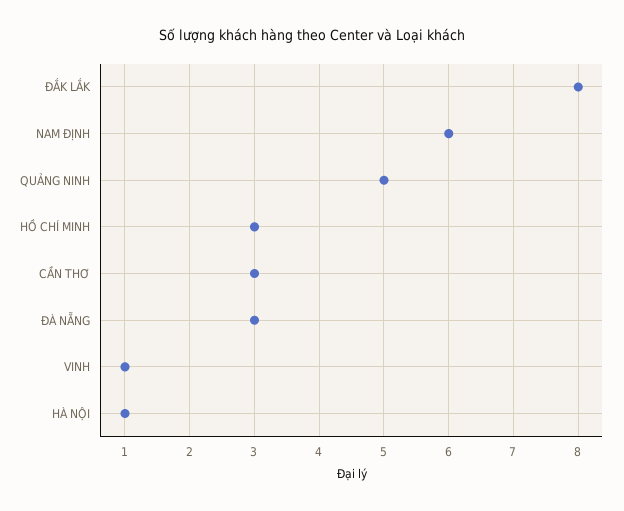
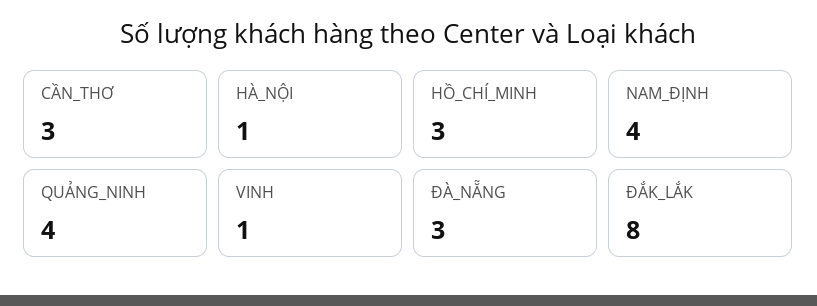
NAM ĐỊNH: 6 -> 4
QUẢNG NINH: 5 -> 4

